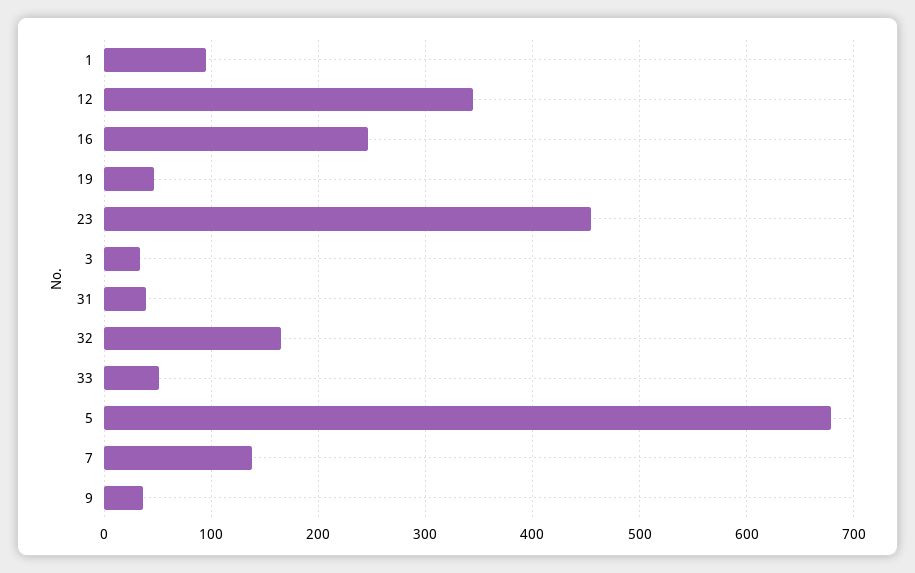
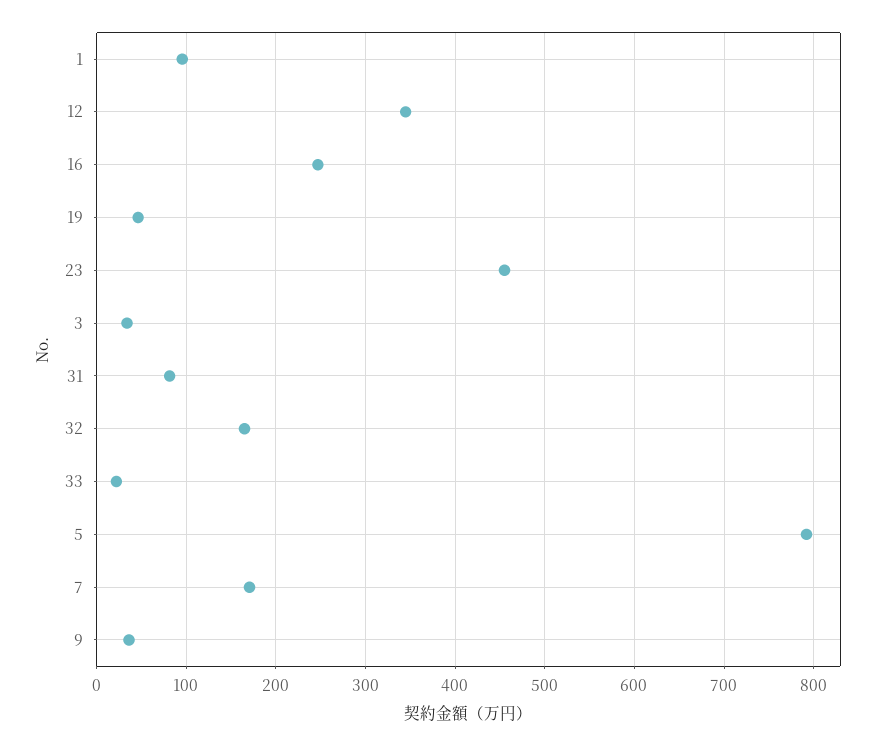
31: 40 -> 80
33: 50 -> 20
5: 680 -> 790
7: 140 -> 170

